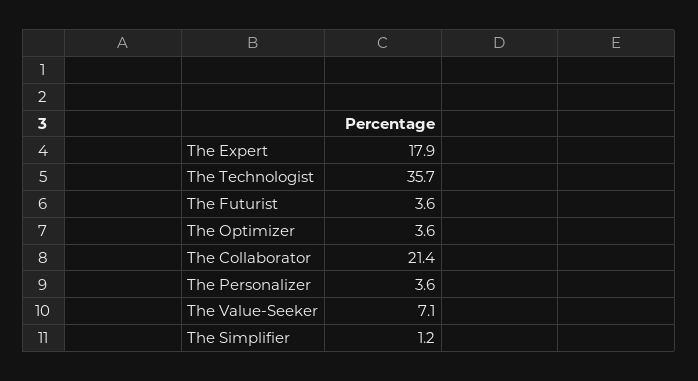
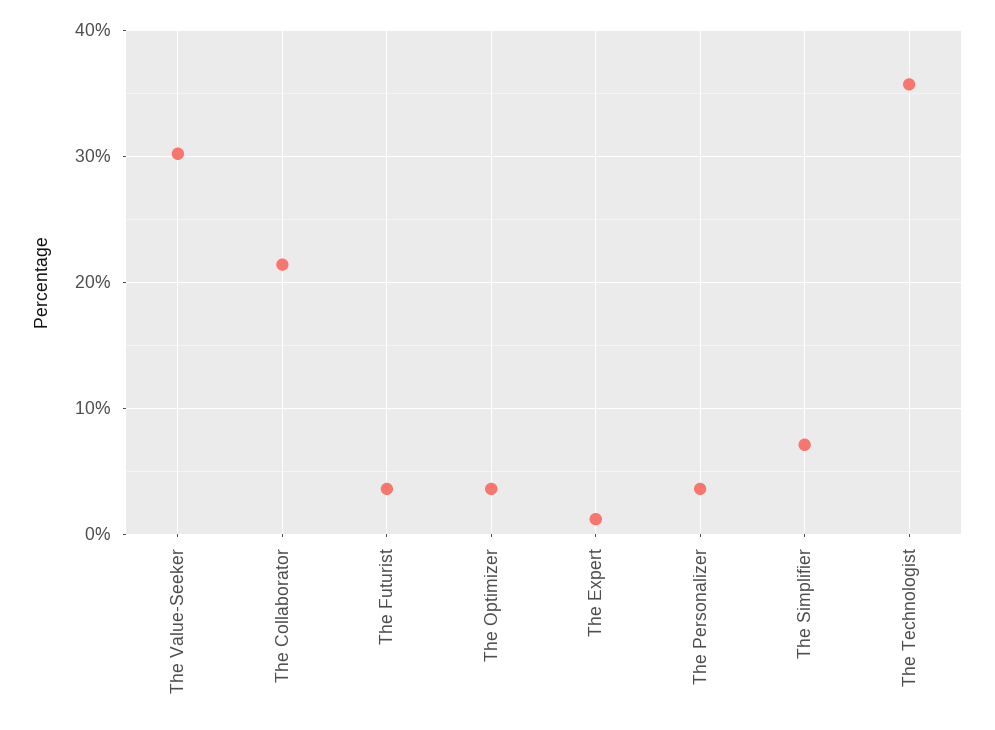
The Expert: 17.9 -> 1
The Value-Seeker: 7.1 -> 30
The Simplifier: 1.2 -> 7

